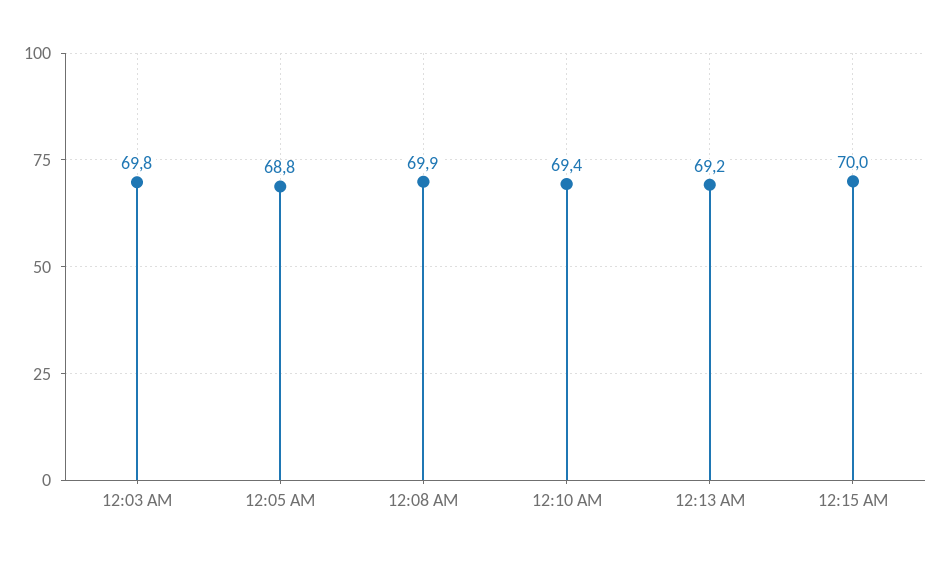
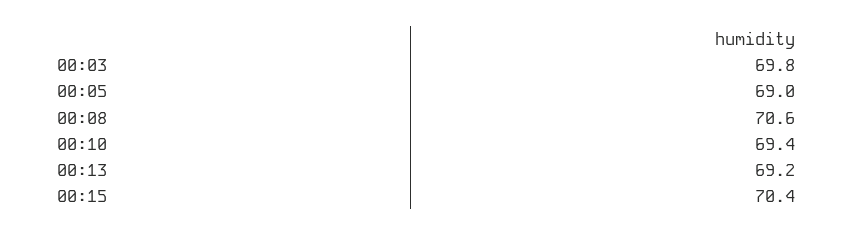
12:05 AM: 68.8 -> 69
12:08 AM: 69.9 -> 70.6
12:15 AM: 70 -> 70.4

